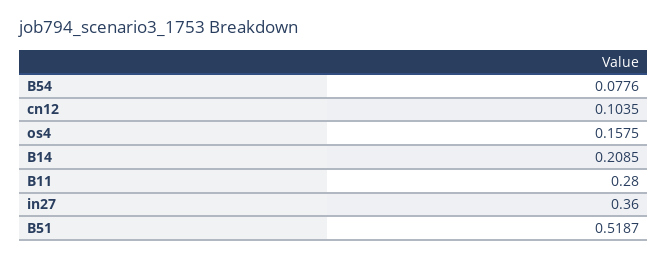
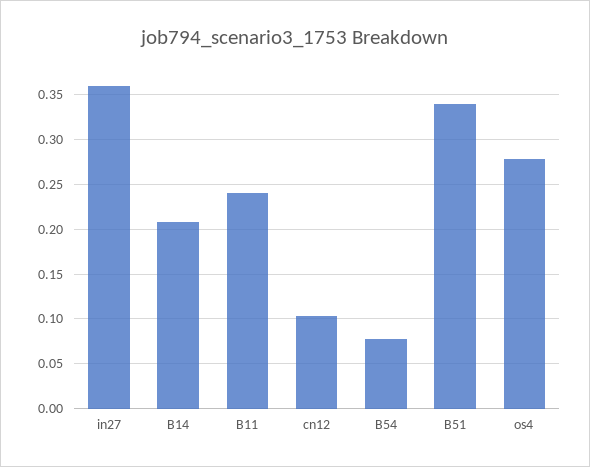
os4: 0.1575 -> 0.28
B11: 0.28 -> 0.24
B51: 0.5187 -> 0.34

